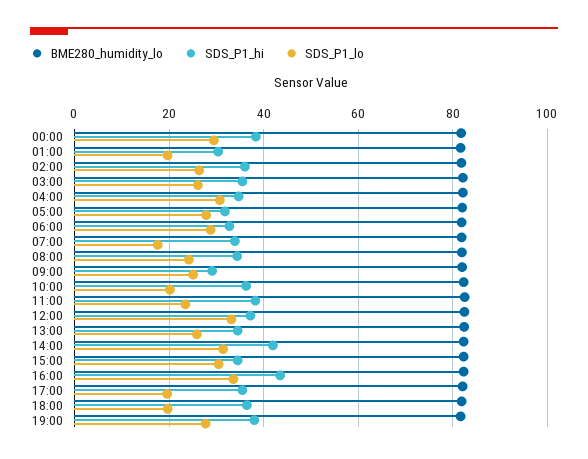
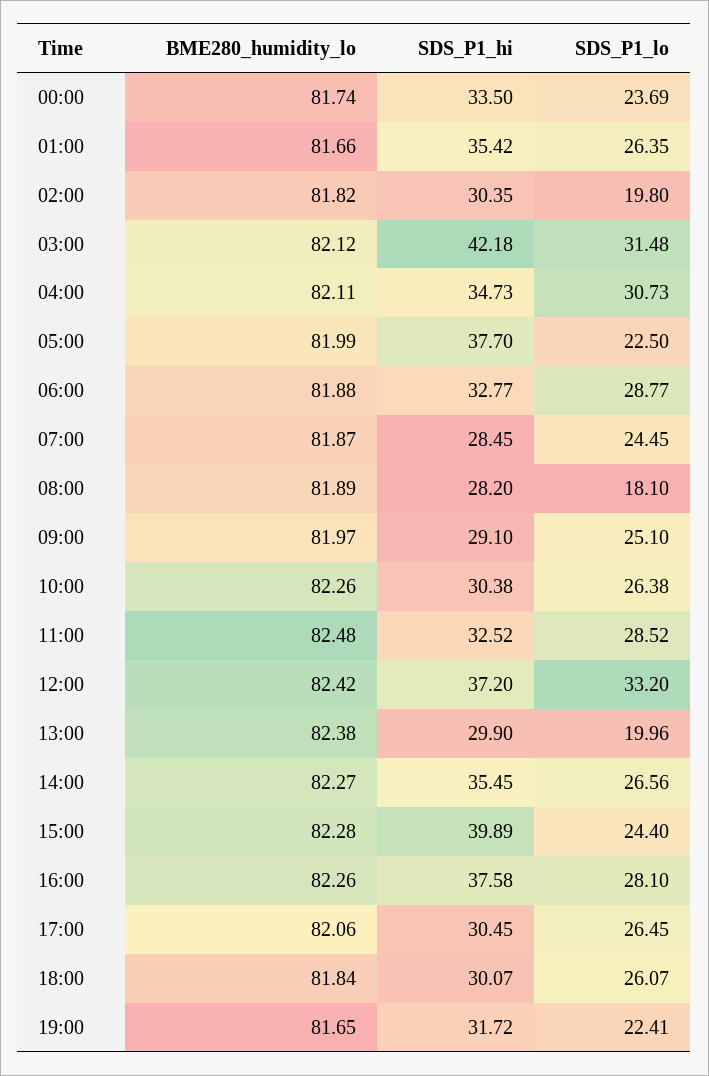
SDS_P1_hi, 00:00: 38 -> 33.5
SDS_P1_lo, 00:00: 30 -> 23.69
SDS_P1_hi, 01:00: 30 -> 35.42
SDS_P1_lo, 01:00: 20 -> 26.35
SDS_P1_hi, 02:00: 36 -> 30.35
SDS_P1_lo, 02:00: 26 -> 19.8
SDS_P1_hi, 03:00: 36 -> 42.18
SDS_P1_lo, 03:00: 26 -> 31.48
SDS_P1_hi, 05:00: 32 -> 37.7
SDS_P1_lo, 05:00: 28 -> 22.5
SDS_P1_hi, 07:00: 34 -> 28.45
SDS_P1_lo, 07:00: 18 -> 24.45
SDS_P1_hi, 08:00: 34 -> 28.2
SDS_P1_lo, 08:00: 24 -> 18.1
SDS_P1_hi, 10:00: 36 -> 30.38
SDS_P1_lo, 10:00: 20 -> 26.38
SDS_P1_hi, 11:00: 38 -> 32.52
SDS_P1_lo, 11:00: 24 -> 28.52
SDS_P1_hi, 13:00: 34 -> 29.9
SDS_P1_lo, 13:00: 26 -> 19.96
SDS_P1_hi, 14:00: 42 -> 35.45
SDS_P1_lo, 14:00: 32 -> 26.56
SDS_P1_hi, 15:00: 34 -> 39.89
SDS_P1_lo, 15:00: 30 -> 24.4
SDS_P1_hi, 16:00: 44 -> 37.58
SDS_P1_lo, 16:00: 34 -> 28.1
SDS_P1_hi, 17:00: 36 -> 30.45
SDS_P1_lo, 17:00: 20 -> 26.45
SDS_P1_hi, 18:00: 36 -> 30.07
SDS_P1_lo, 18:00: 20 -> 26.07
SDS_P1_hi, 19:00: 38 -> 31.72
SDS_P1_lo, 19:00: 28 -> 22.41

